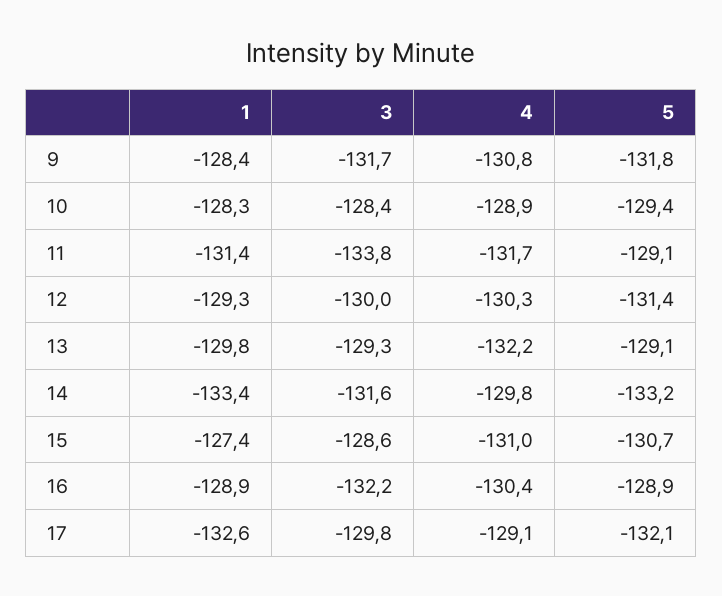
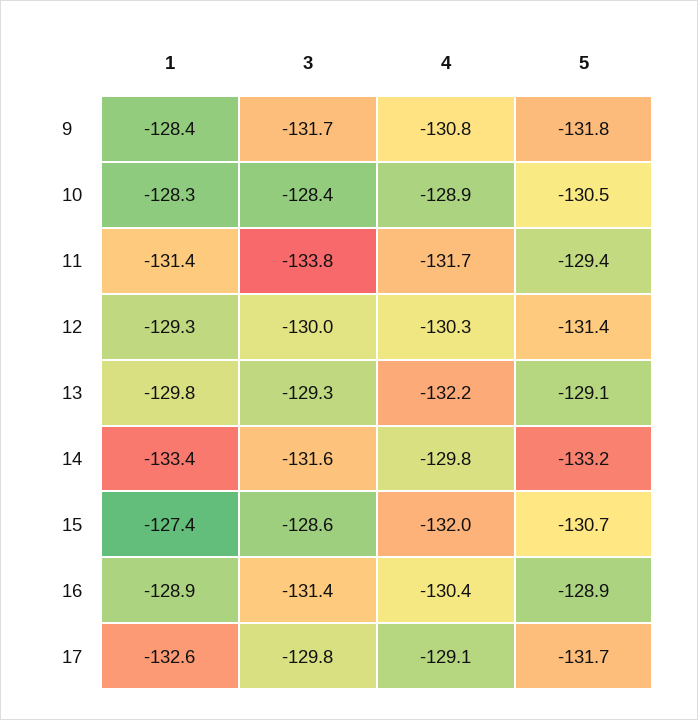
5, 10: -129.4 -> -130.5
5, 11: -129.1 -> -129.4
4, 15: -131 -> -132
3, 16: -132.2 -> -131.4
5, 17: -132.1 -> -131.7

